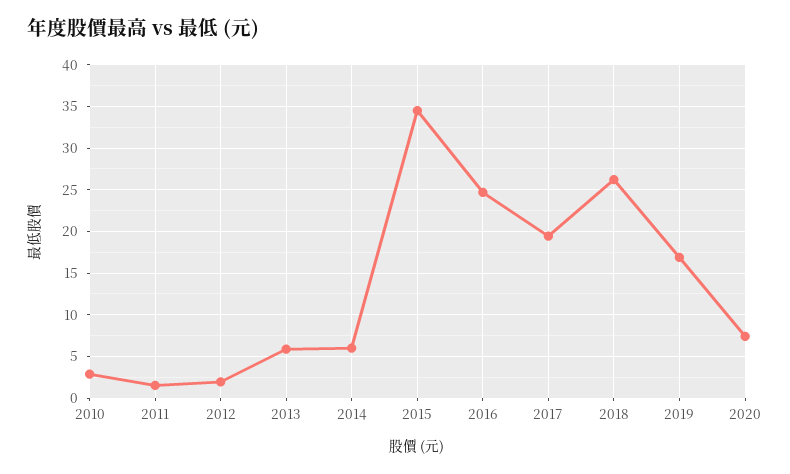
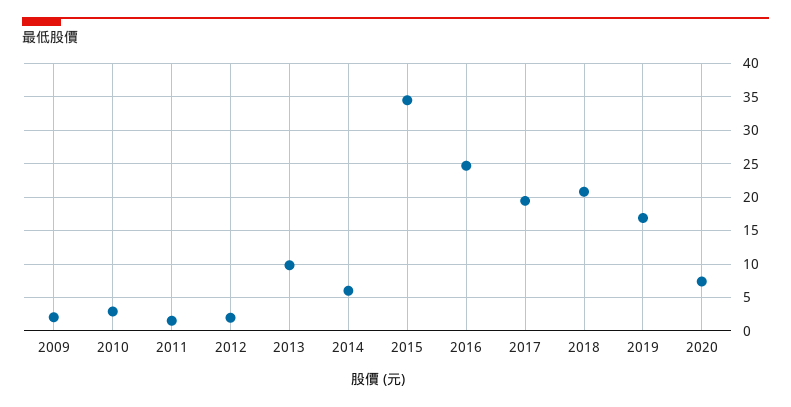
2013: 6 -> 10
2018: 26 -> 21
2009: none -> 2

